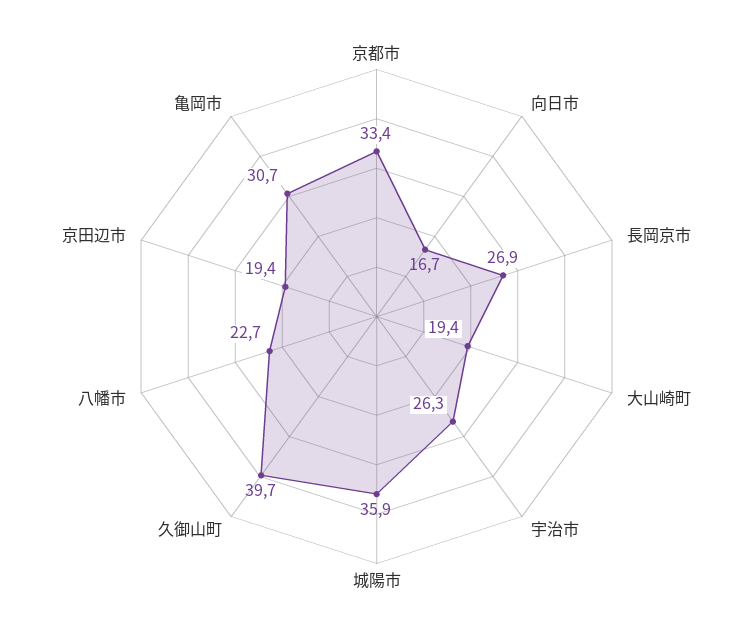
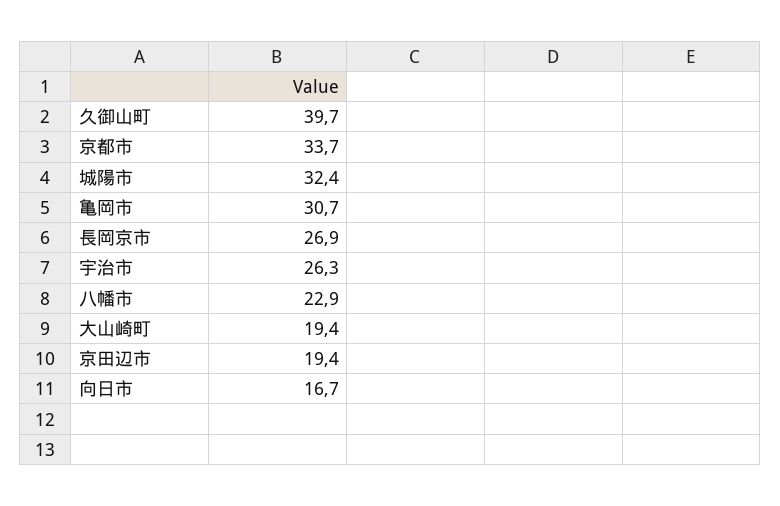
京都市: 33.4 -> 33.7
城陽市: 35.9 -> 32.4
八幡市: 22.7 -> 22.9

